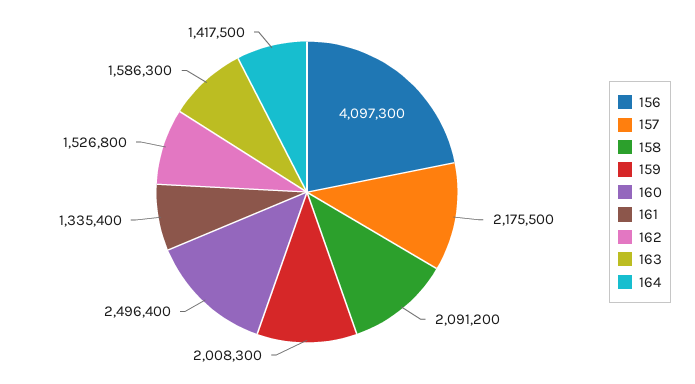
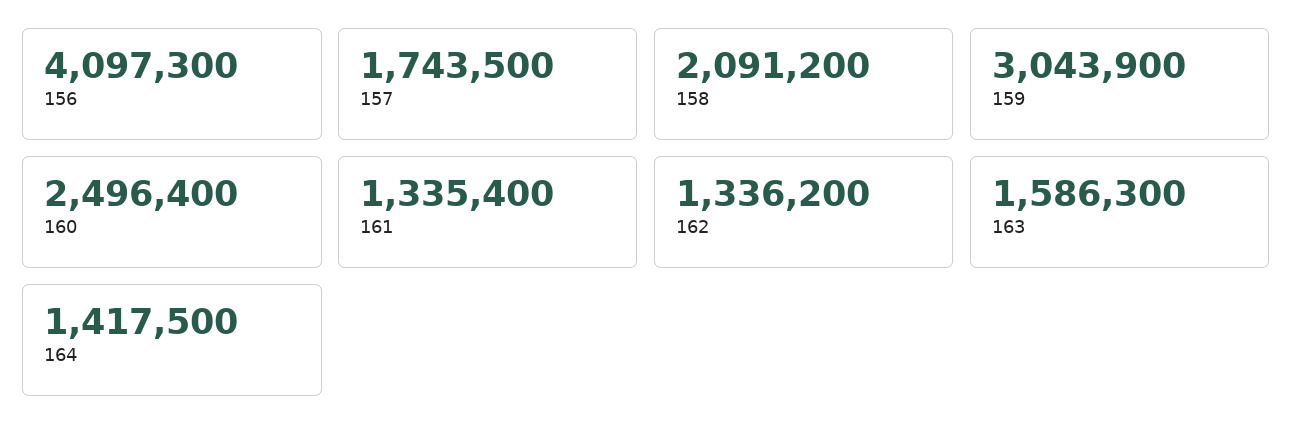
157: 2175500 -> 1743500
159: 2008300 -> 3043900
162: 1526800 -> 1336200

